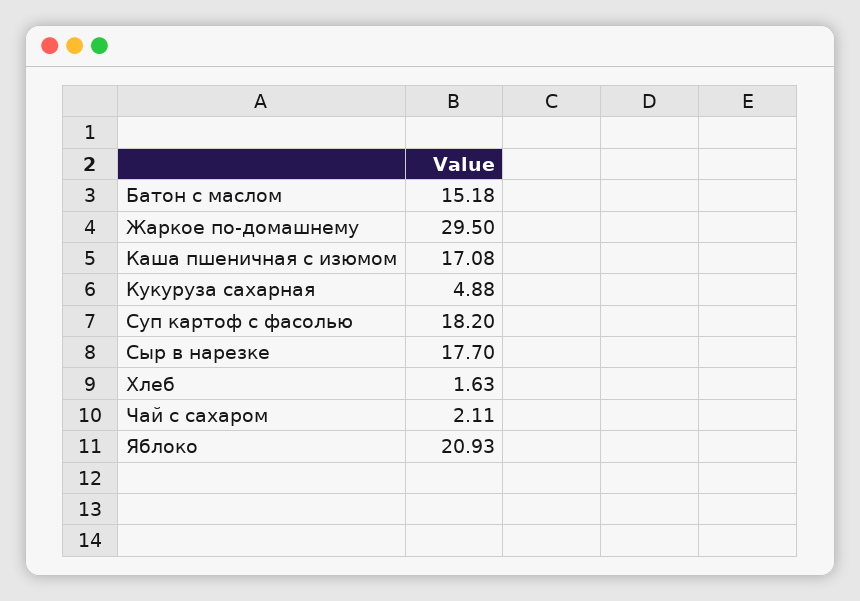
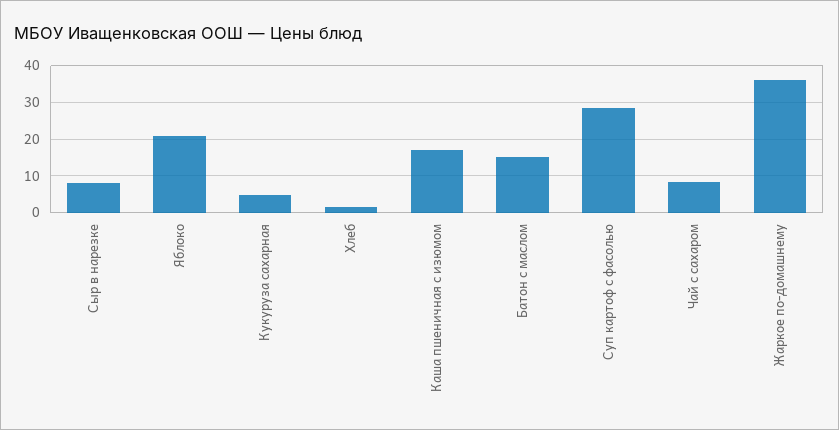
Жаркое по-домашнему: 29.5 -> 36
Суп картоф с фасолью: 18.2 -> 28
Сыр в нарезке: 17.7 -> 8
Чай с сахаром: 2.11 -> 8

